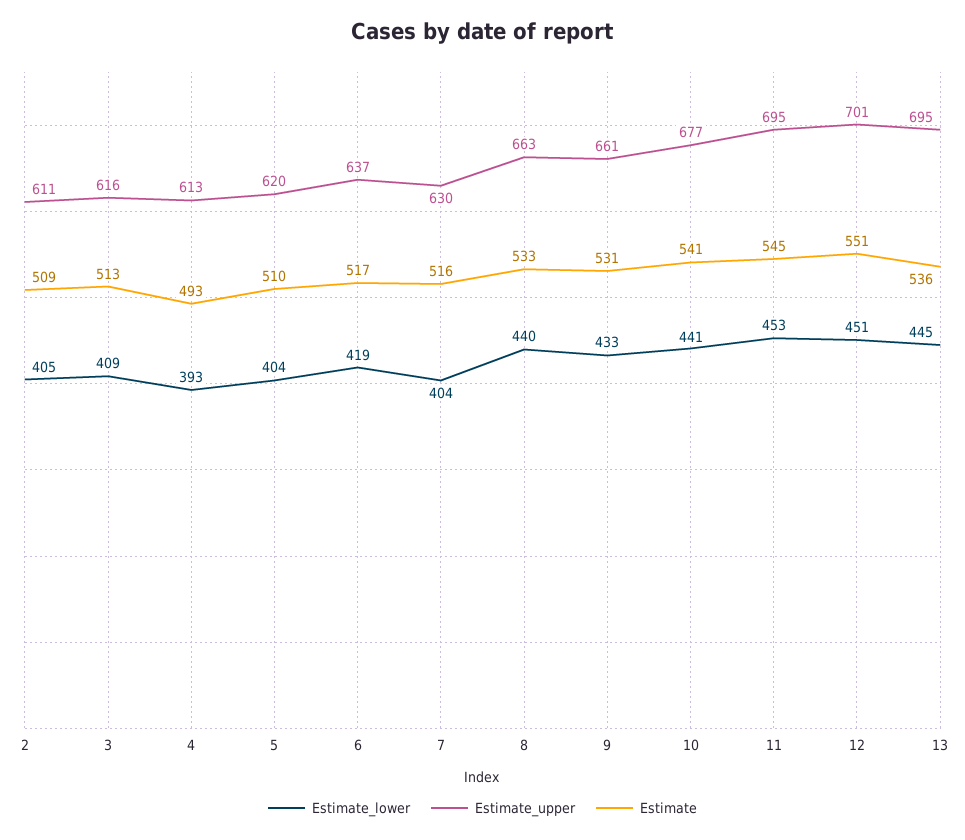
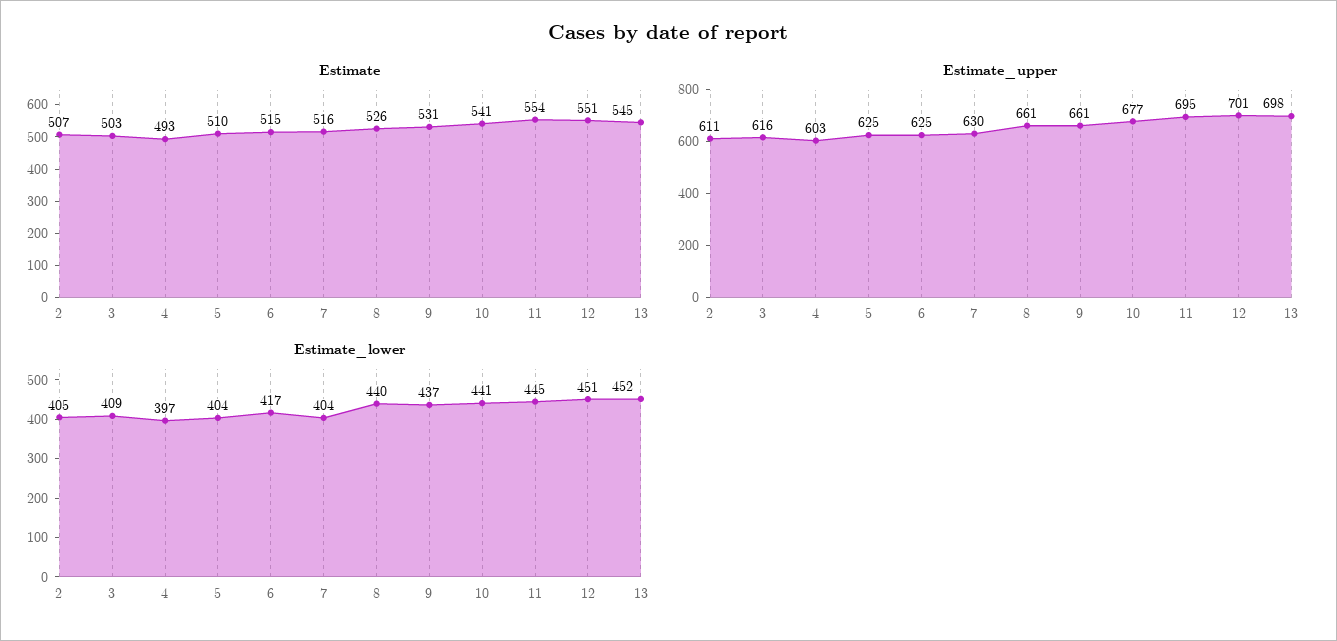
Estimate, 2: 509 -> 507
Estimate, 3: 513 -> 503
Estimate_lower, 4: 393 -> 397
Estimate_upper, 4: 613 -> 603
Estimate_upper, 5: 620 -> 625
Estimate_lower, 6: 419 -> 417
Estimate_upper, 6: 637 -> 625
Estimate, 6: 517 -> 515
Estimate_upper, 8: 663 -> 661
Estimate, 8: 533 -> 526
Estimate_lower, 9: 433 -> 437
Estimate_lower, 11: 453 -> 445
Estimate, 11: 545 -> 554
Estimate_lower, 13: 445 -> 452
Estimate_upper, 13: 695 -> 698
Estimate, 13: 536 -> 545

